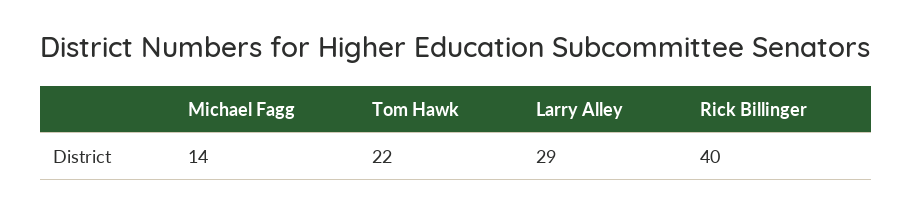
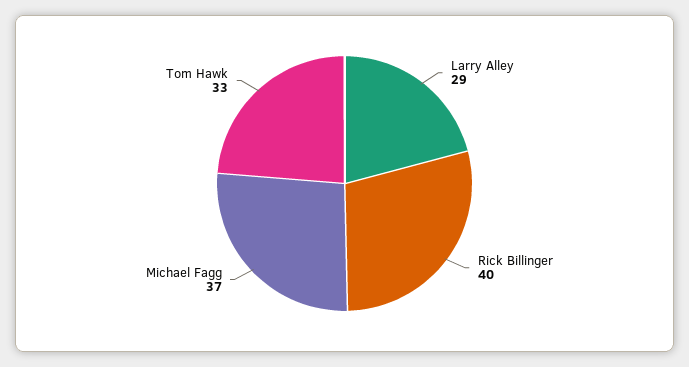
Michael Fagg: 14 -> 37
Tom Hawk: 22 -> 33

